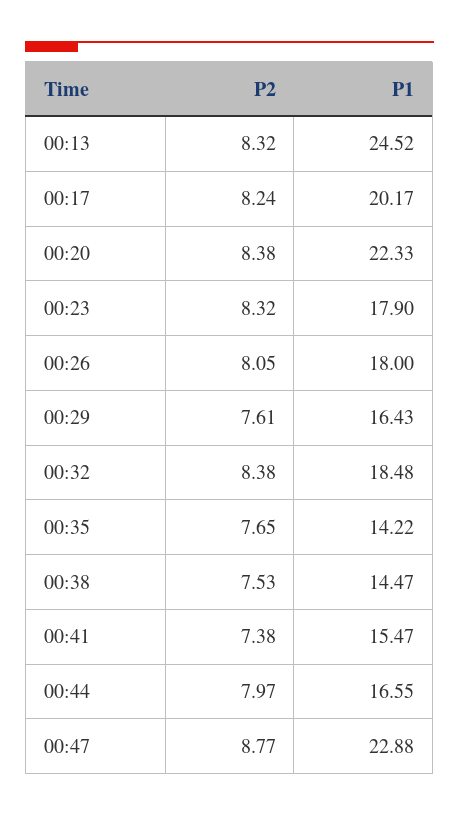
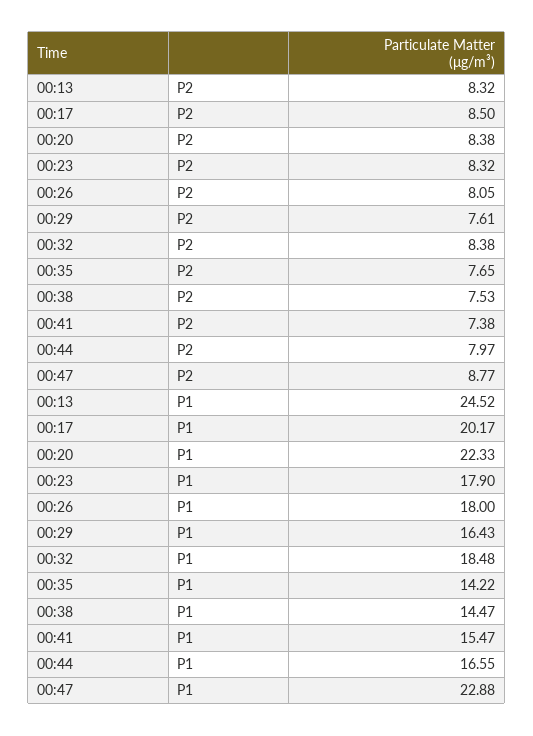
P2, 00:17: 8.24 -> 8.5

